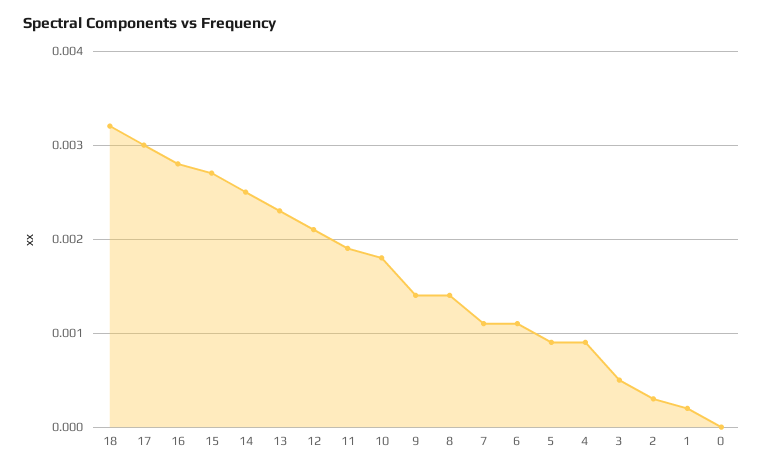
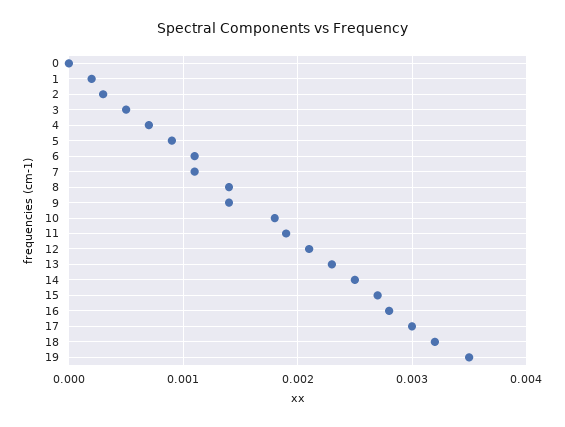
4: 0.0009 -> 0.0007
19: none -> 0.0035

